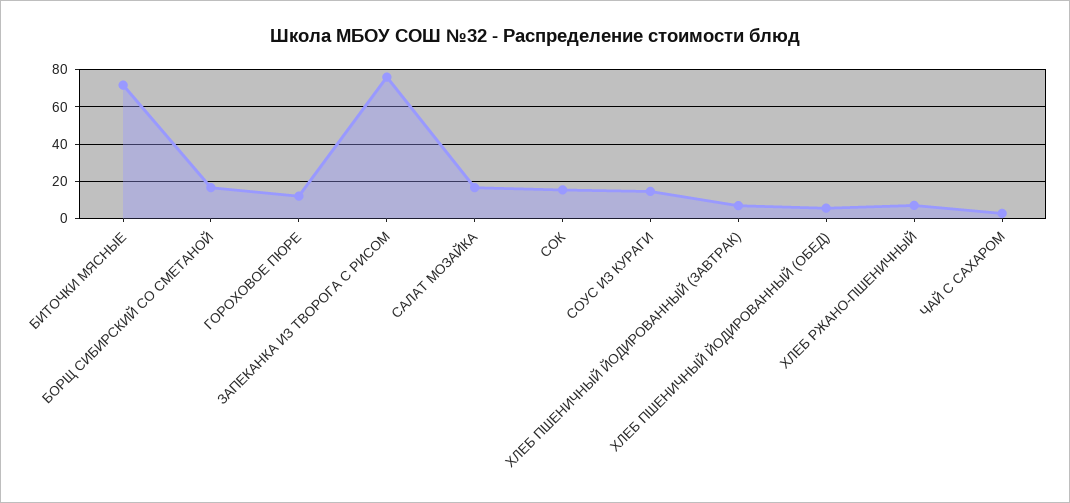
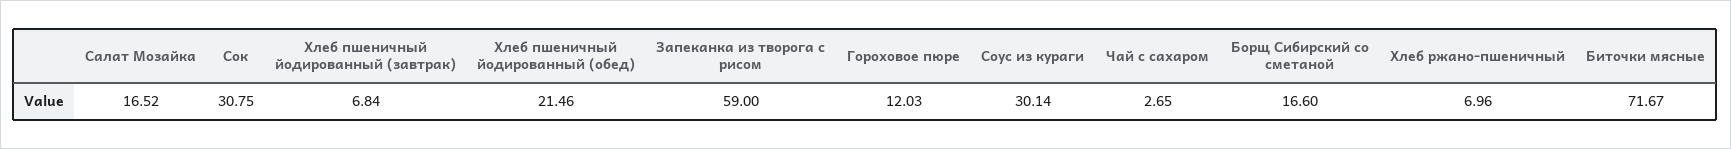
ЗАПЕКАНКА ИЗ ТВОРОГА С РИСОМ: 75 -> 59
СОК: 15 -> 30.75
СОУС ИЗ КУРАГИ: 15 -> 30.14
ХЛЕБ ПШЕНИЧНЫЙ ЙОДИРОВАННЫЙ (ОБЕД): 5 -> 21.46

